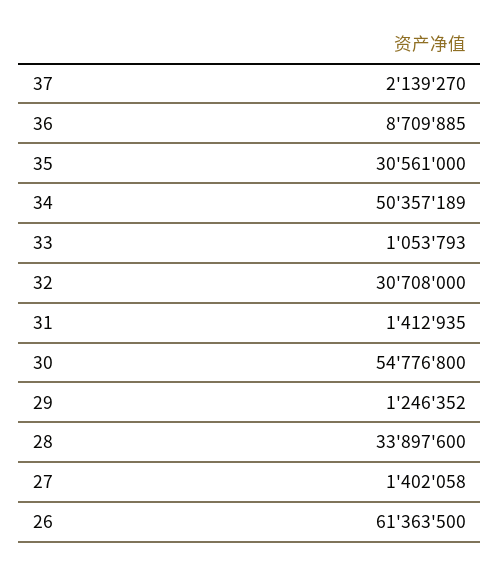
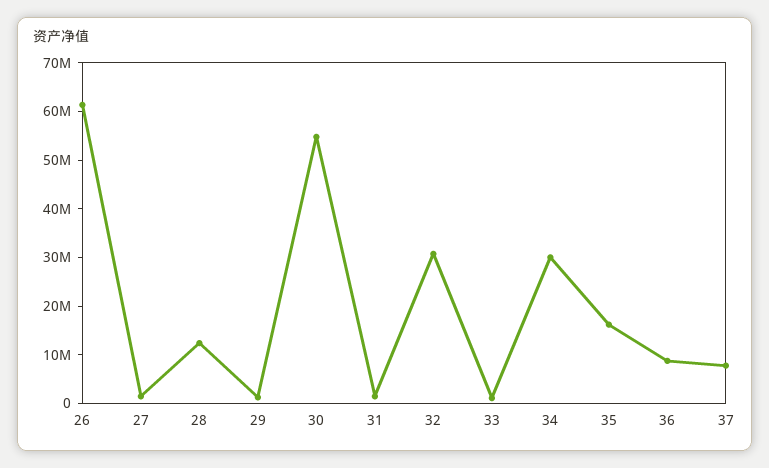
37: 2139270 -> 8000000
35: 30561000 -> 16000000
34: 50357189 -> 30000000
28: 33897600 -> 12000000

